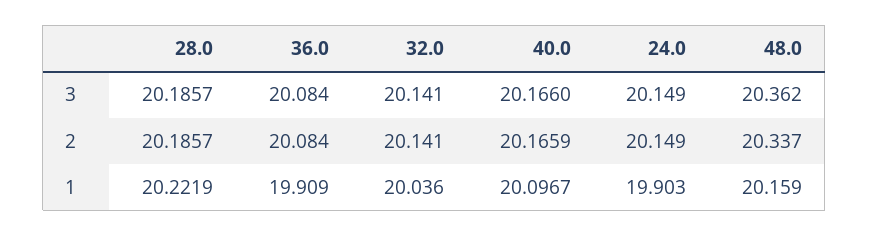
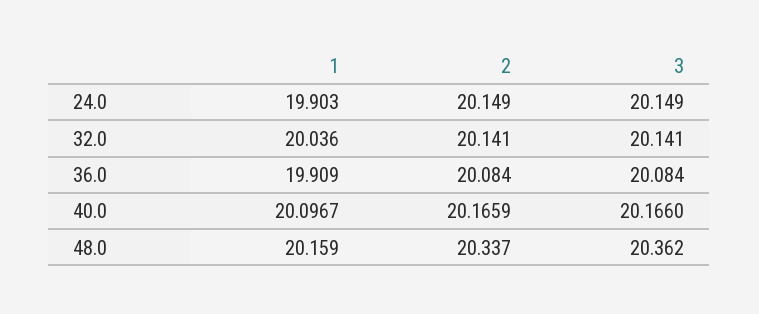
28.0, 3: 20.1857 -> none
28.0, 2: 20.1857 -> none
28.0, 1: 20.2219 -> none

